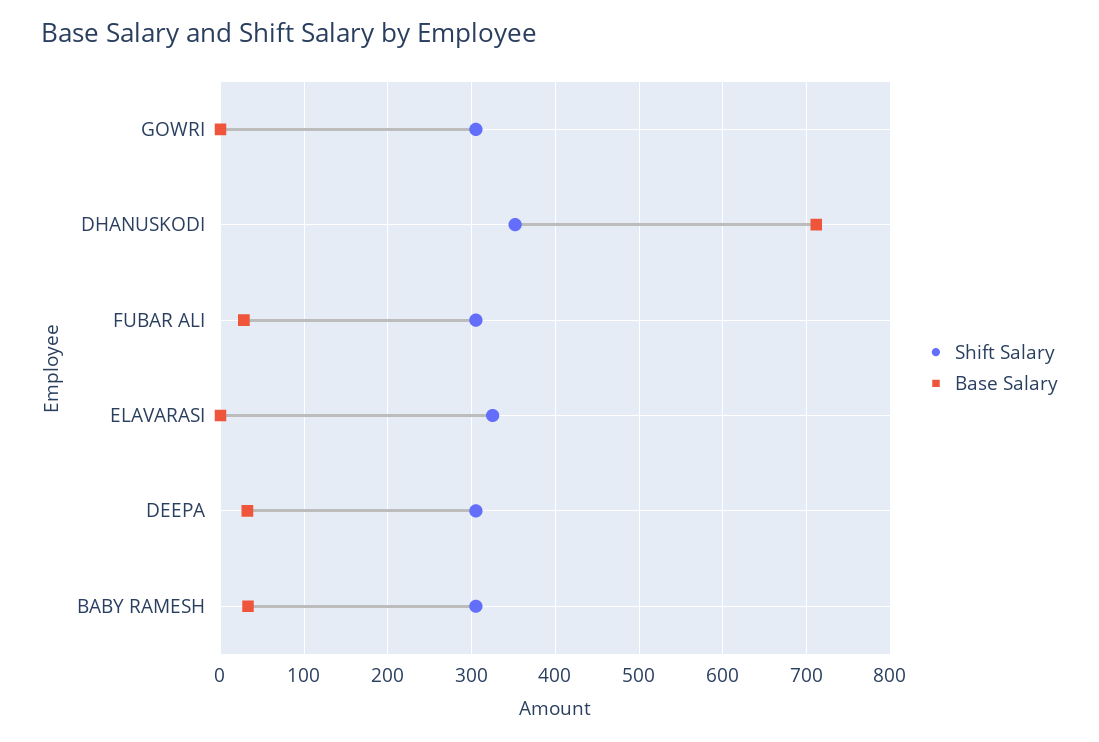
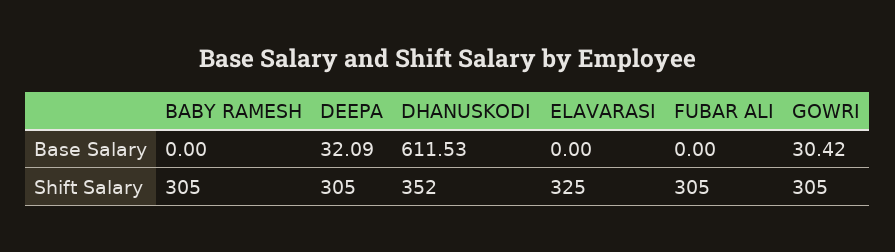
Base Salary, GOWRI: 0 -> 30.42
Base Salary, DHANUSKODI: 710 -> 611.53
Base Salary, FUBAR ALI: 30 -> 0
Base Salary, BABY RAMESH: 30 -> 0

